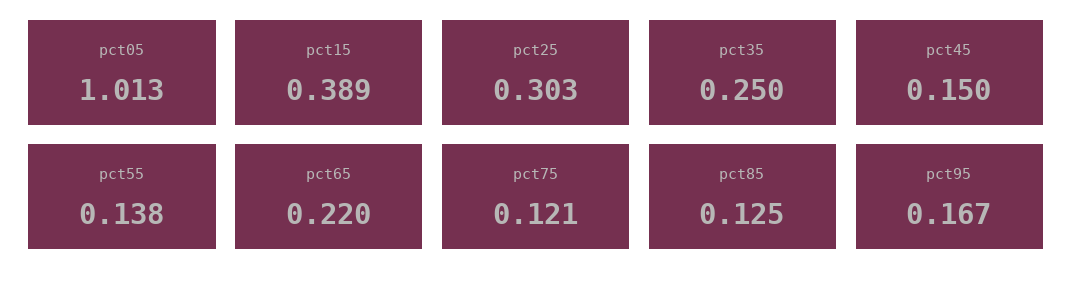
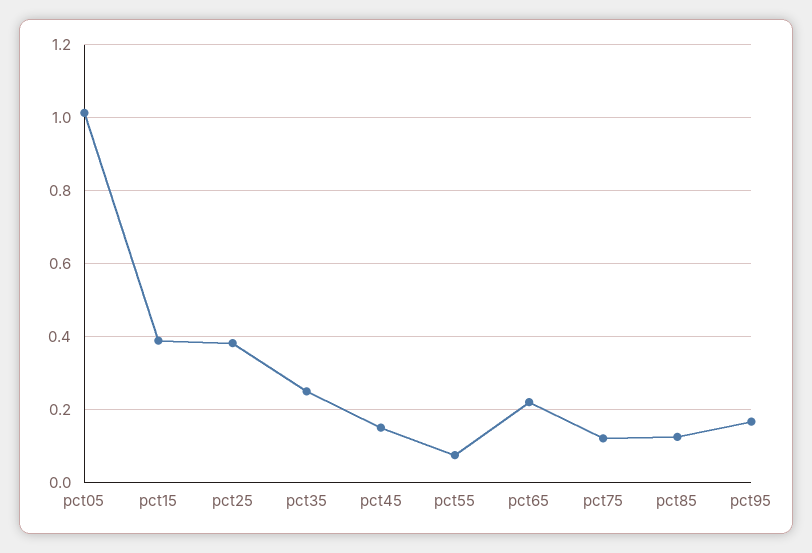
pct25: 0.303 -> 0.38
pct55: 0.138 -> 0.08

